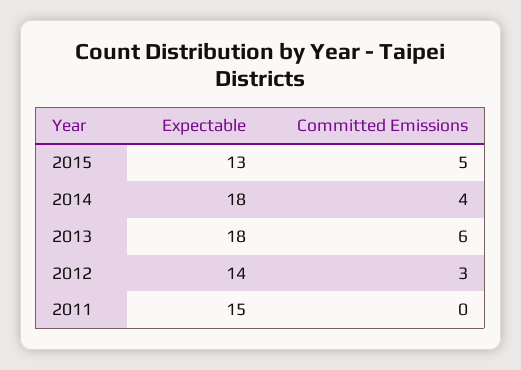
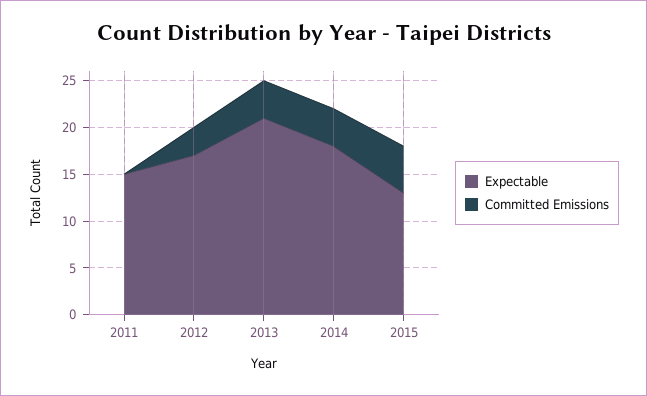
Expectable, 2013: 18 -> 21
Committed Emissions, 2013: 6 -> 4
Expectable, 2012: 14 -> 17

